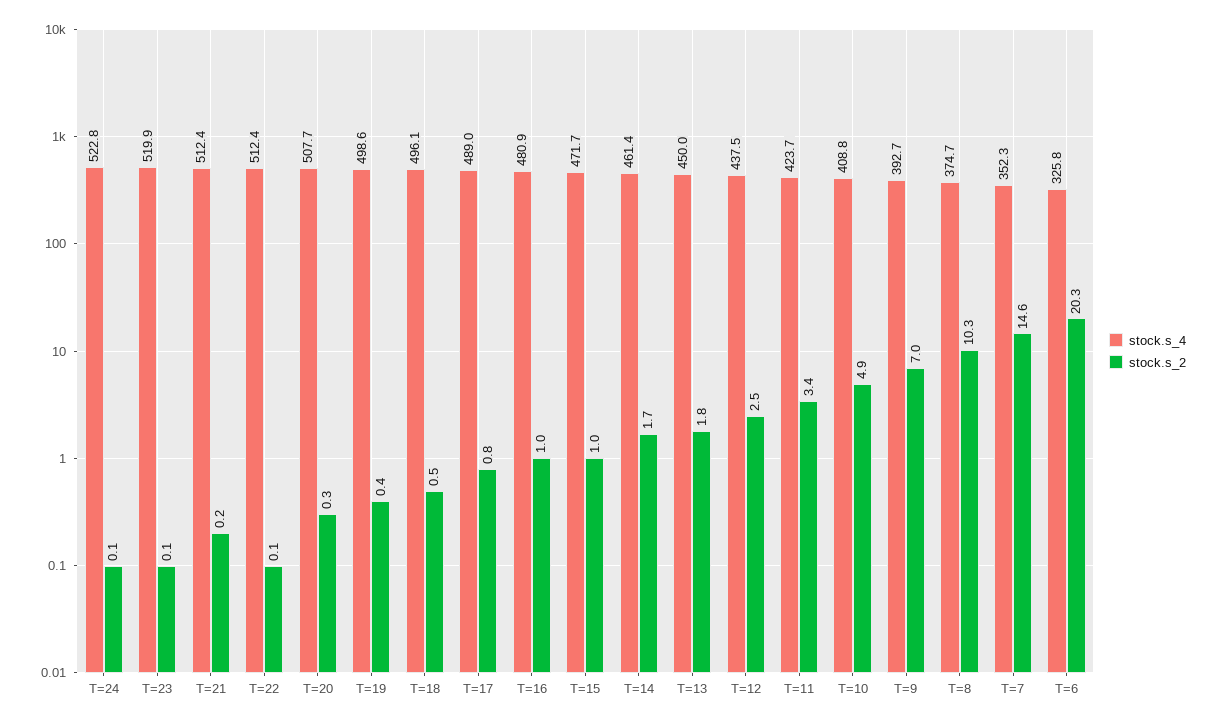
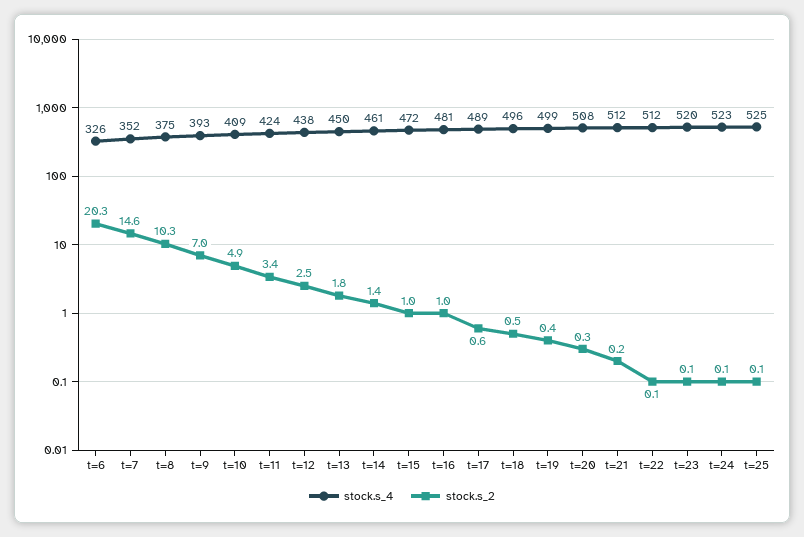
stock.s_2, T=17: 0.8 -> 0.6
stock.s_2, T=14: 1.7 -> 1.4
stock.s_4, t=25: none -> 525
stock.s_2, t=25: none -> 0.1

